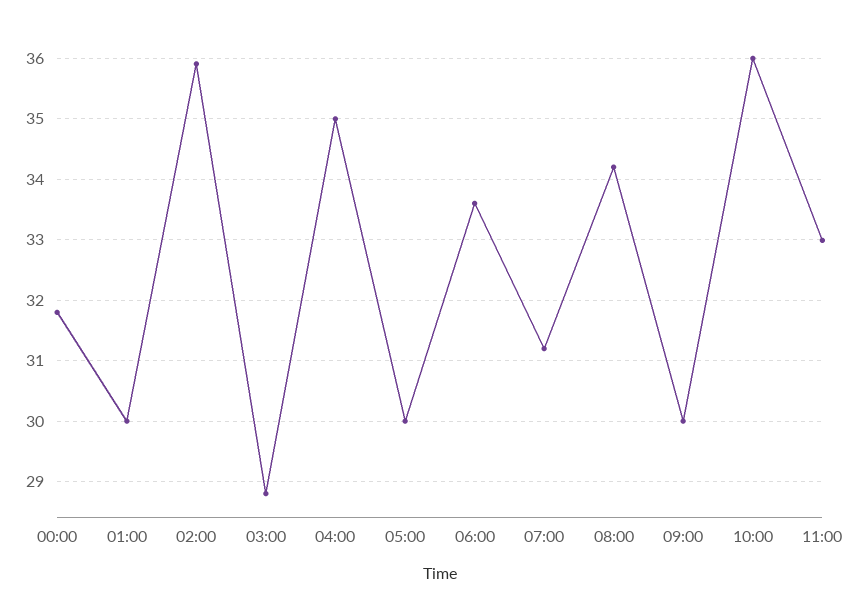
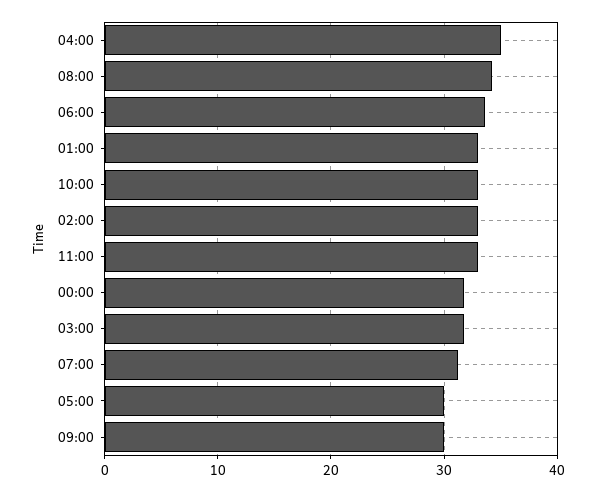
01:00: 30 -> 33
02:00: 35.9 -> 33
03:00: 28.8 -> 32
10:00: 36 -> 33

